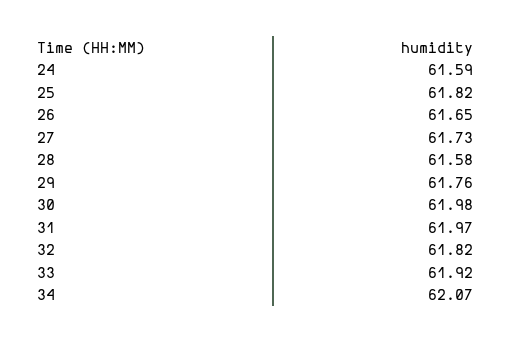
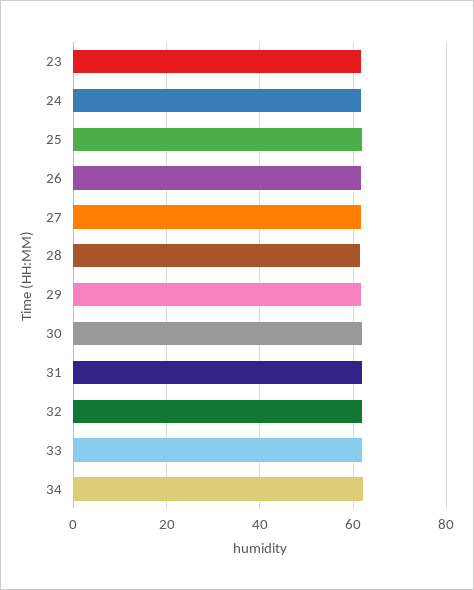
23: none -> 62

